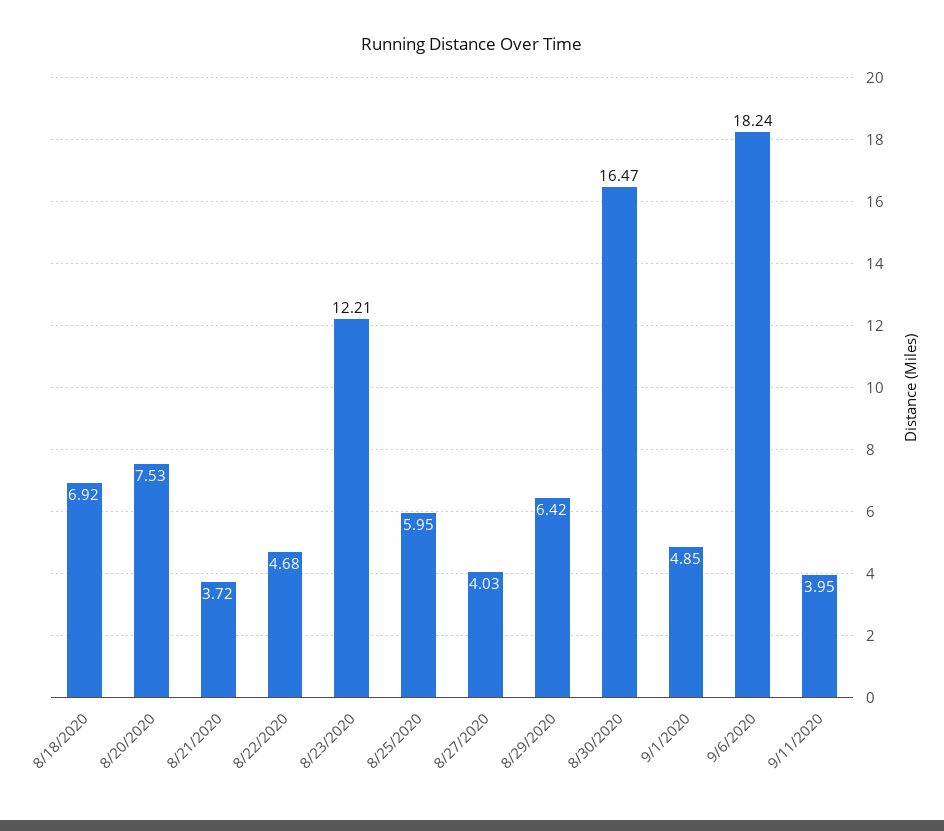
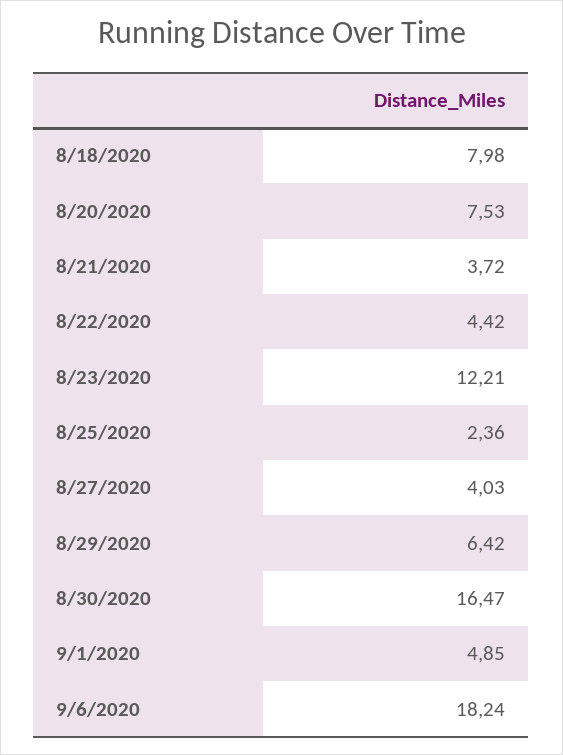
8/18/2020: 6.92 -> 7.98
8/22/2020: 4.68 -> 4.42
8/25/2020: 5.95 -> 2.36
9/11/2020: 3.95 -> none

